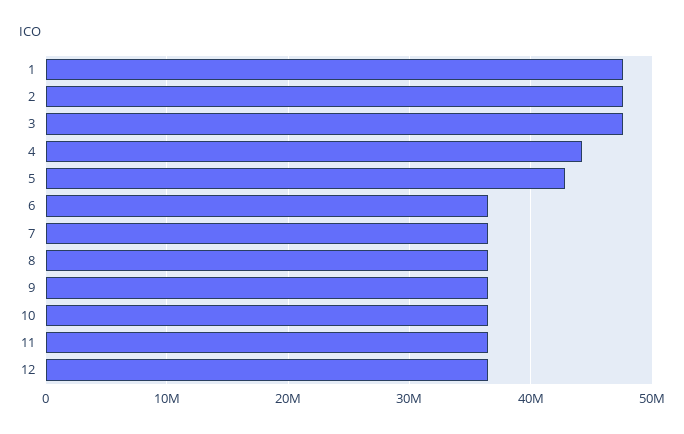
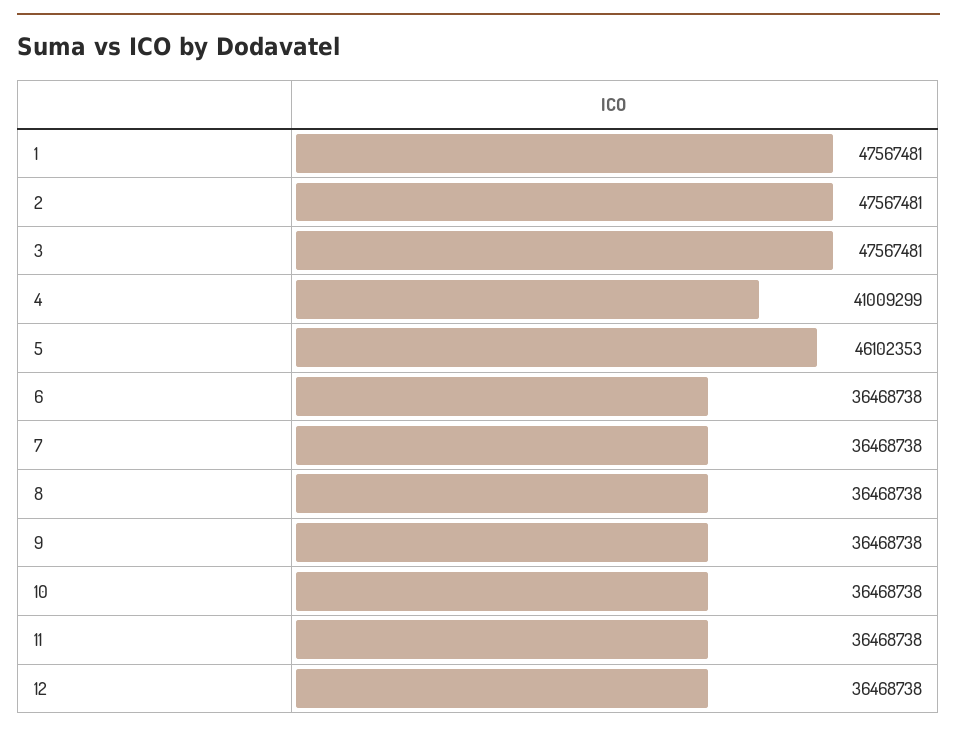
4: 44000000 -> 41009299
5: 43000000 -> 46102353

